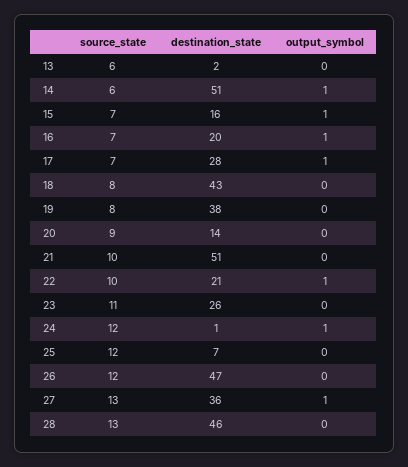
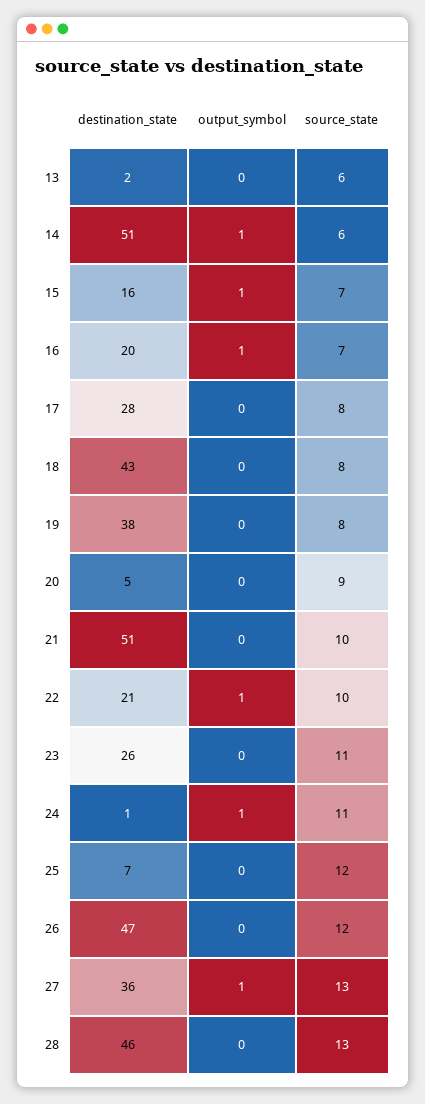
source_state, 17: 7 -> 8
output_symbol, 17: 1 -> 0
destination_state, 20: 14 -> 5
source_state, 24: 12 -> 11

